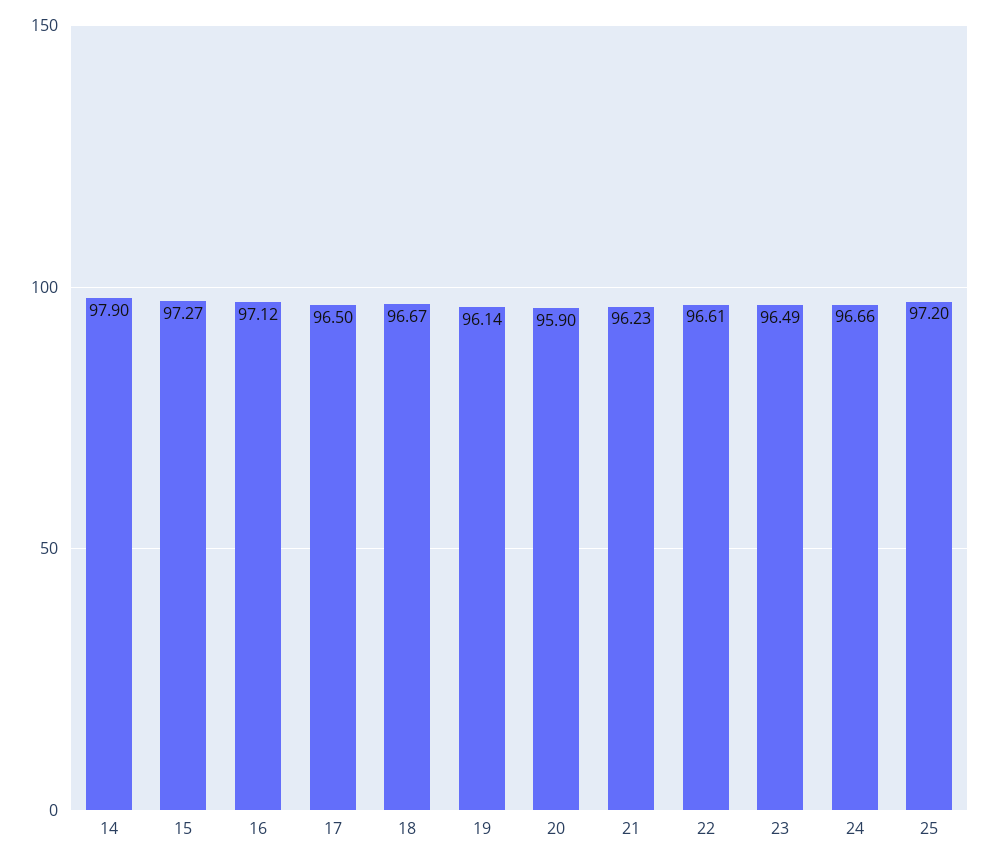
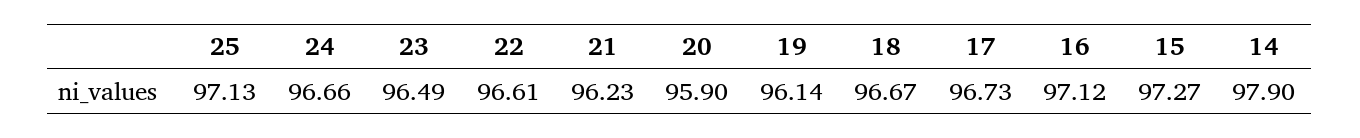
17: 96.5 -> 96.73
25: 97.2 -> 97.13

